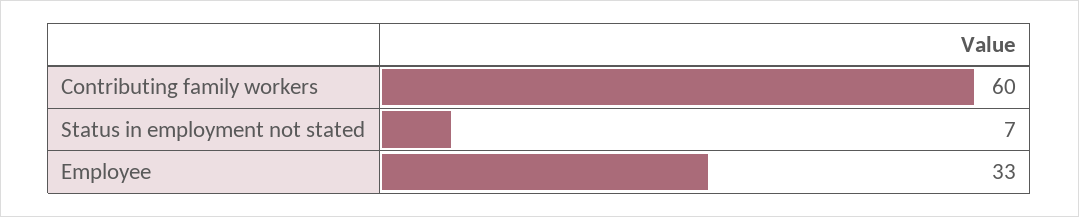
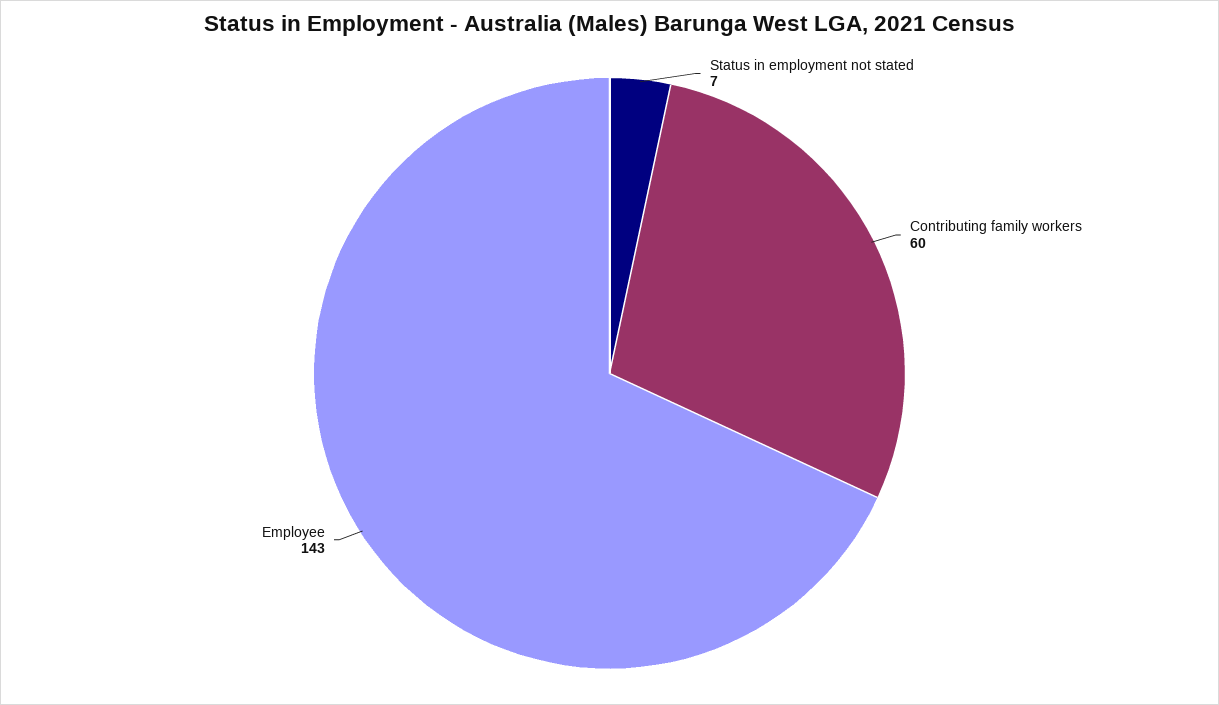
Employee: 33 -> 143

